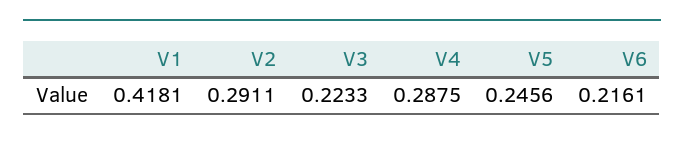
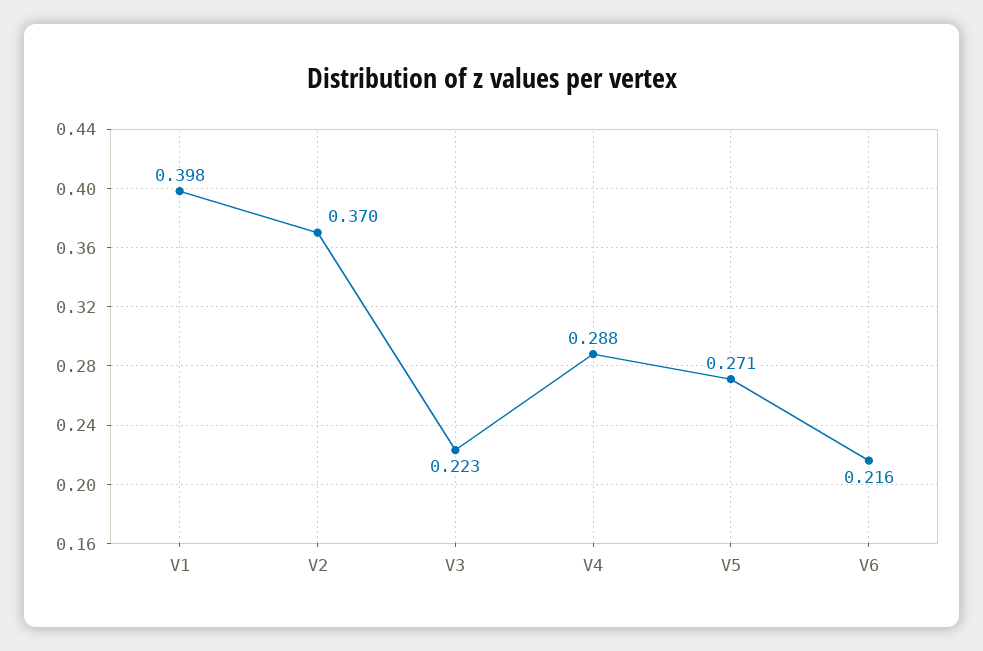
V1: 0.4181 -> 0.398
V2: 0.2911 -> 0.37
V5: 0.2456 -> 0.271

